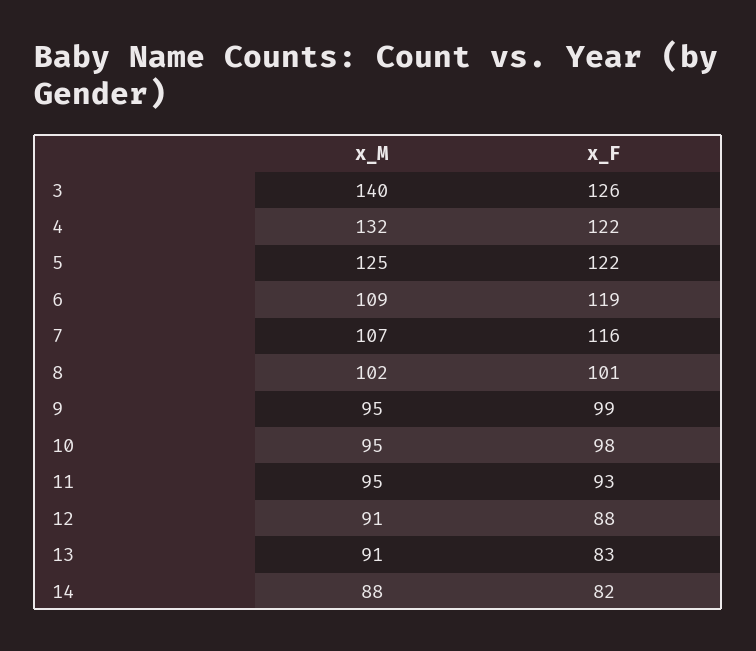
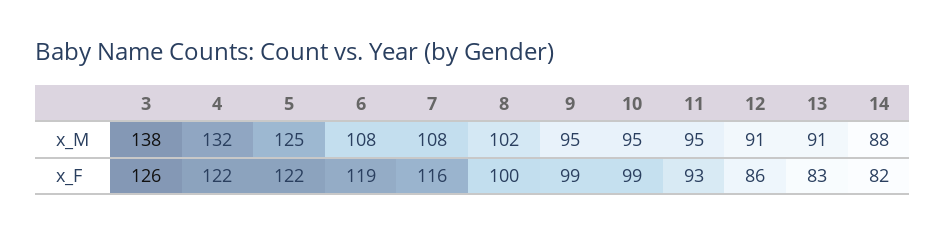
x_M, 3: 140 -> 138
x_M, 6: 109 -> 108
x_M, 7: 107 -> 108
x_F, 8: 101 -> 100
x_F, 10: 98 -> 99
x_F, 12: 88 -> 86

